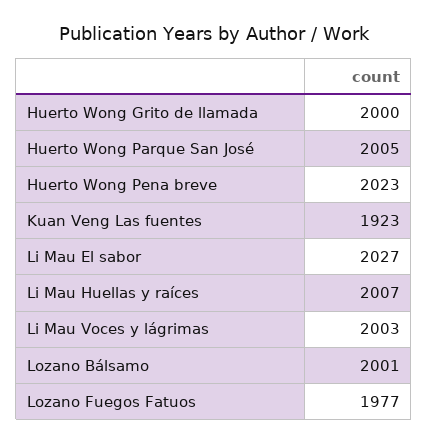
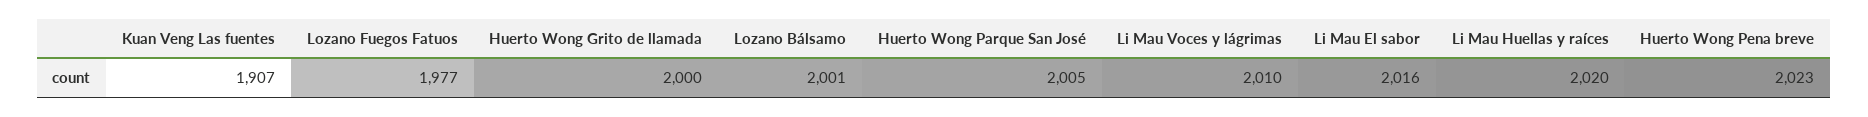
Kuan Veng Las fuentes: 1923 -> 1907
Li Mau El sabor: 2027 -> 2016
Li Mau Huellas y raíces: 2007 -> 2020
Li Mau Voces y lágrimas: 2003 -> 2010

